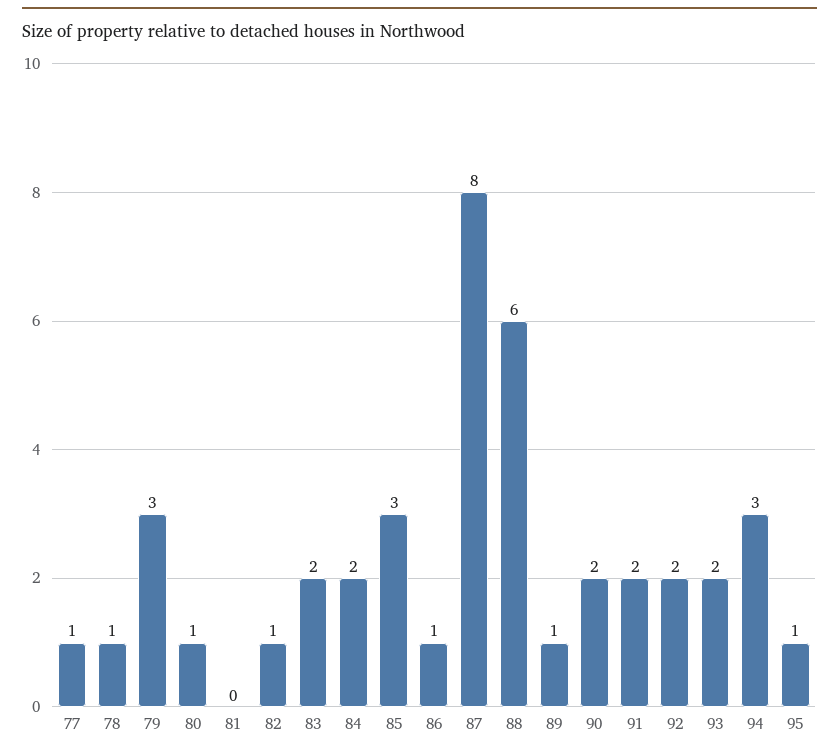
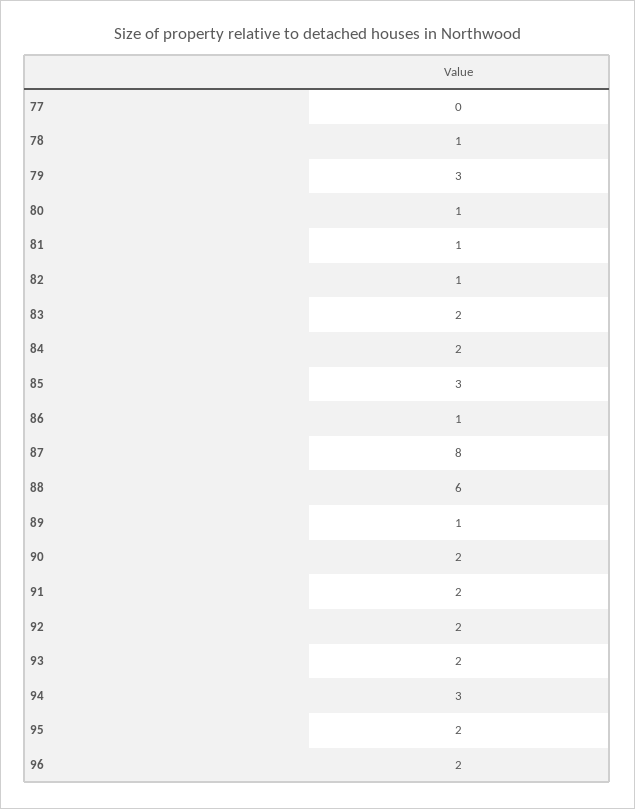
77: 1 -> 0
81: 0 -> 1
95: 1 -> 2
96: none -> 2

